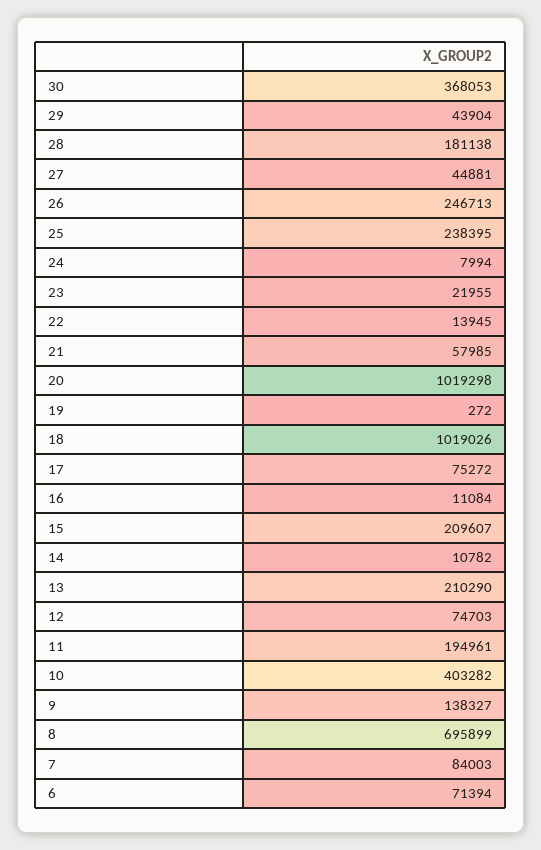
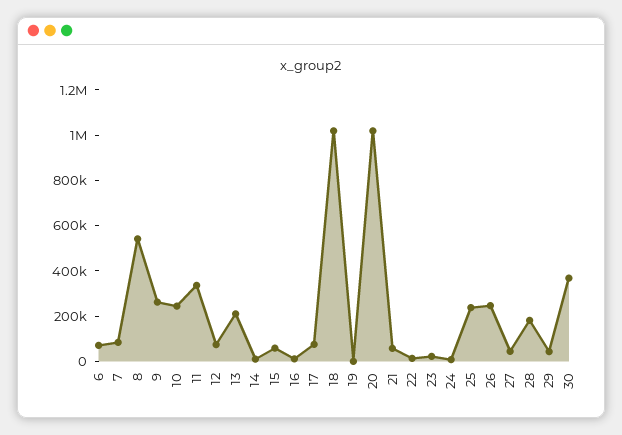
15: 209607 -> 50000
11: 194961 -> 350000
10: 403282 -> 250000
9: 138327 -> 250000
8: 695899 -> 550000

